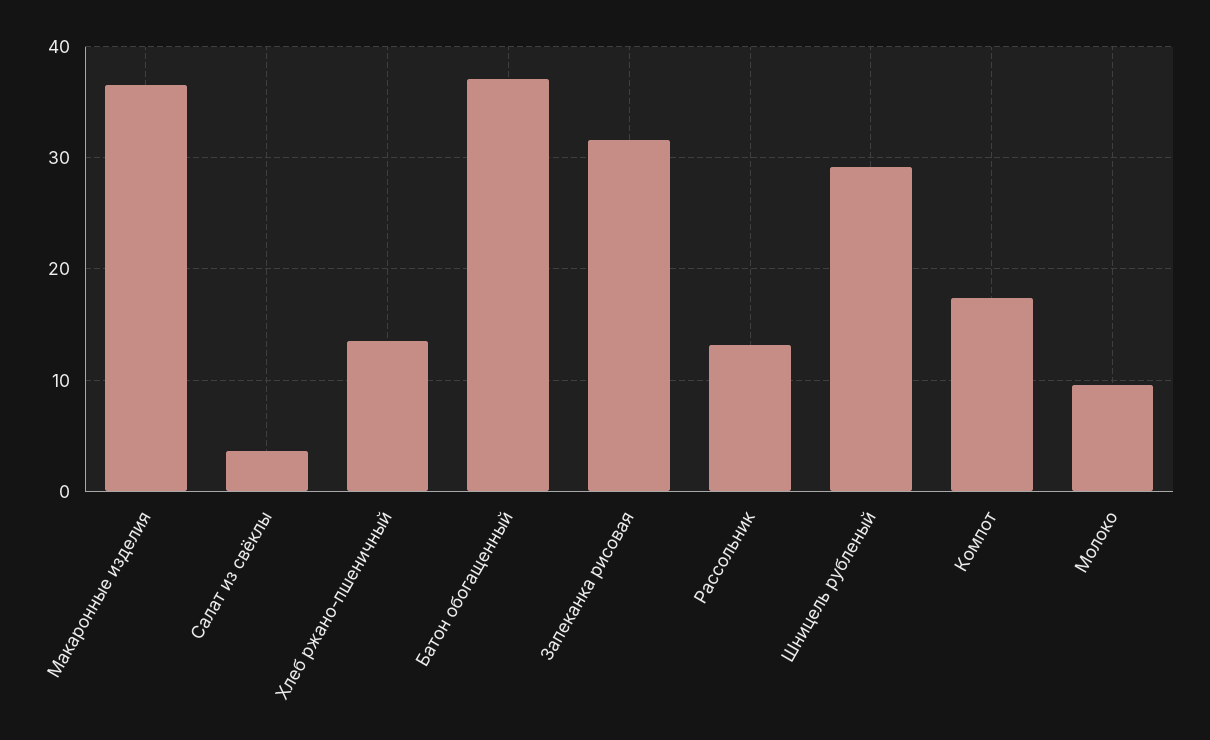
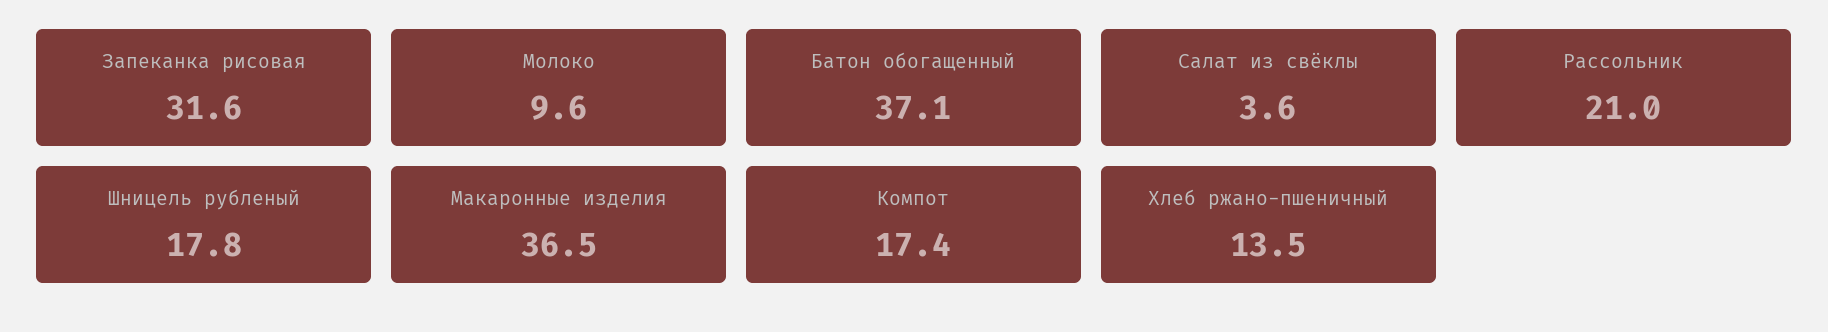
Рассольник: 13 -> 21
Шницель рубленый: 29 -> 17.8

